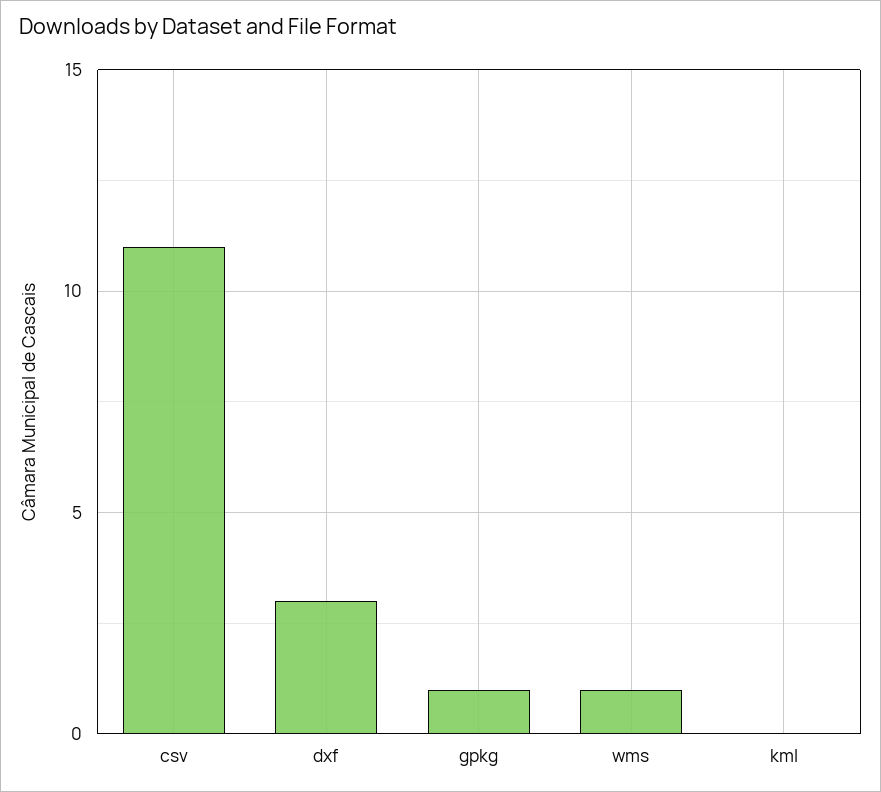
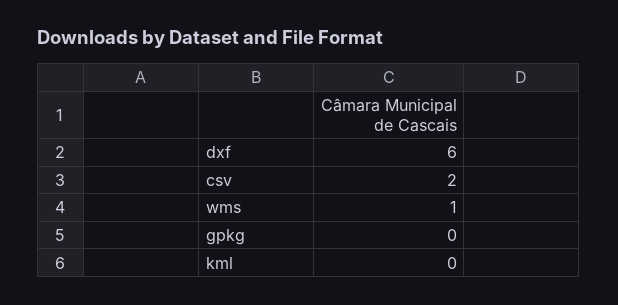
csv: 11 -> 2
dxf: 3 -> 6
gpkg: 1 -> 0

